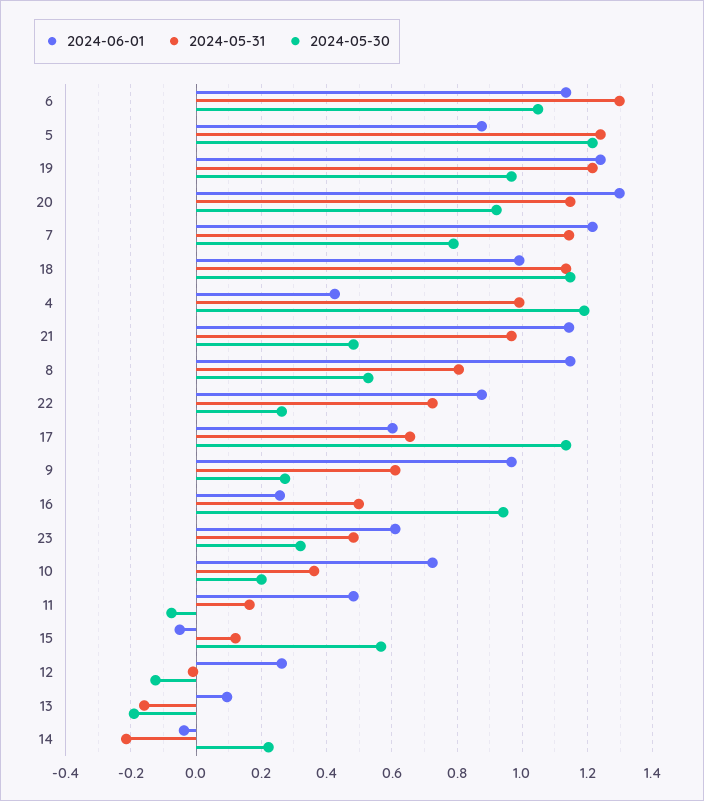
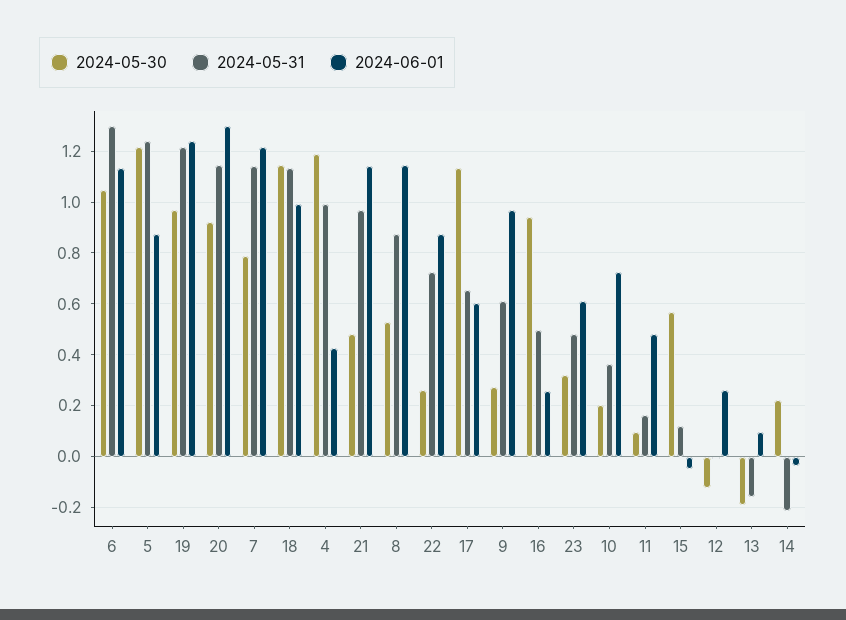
2024-05-31, 8: 0.8 -> 0.875
2024-05-30, 11: -0.08 -> 0.1

